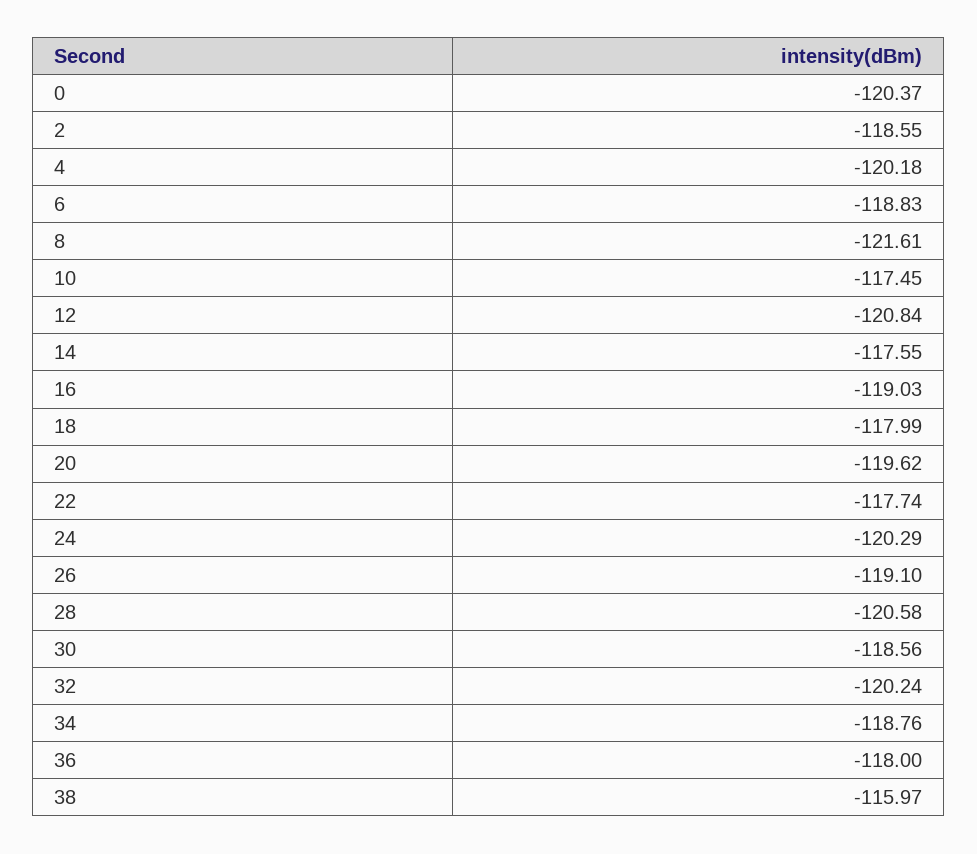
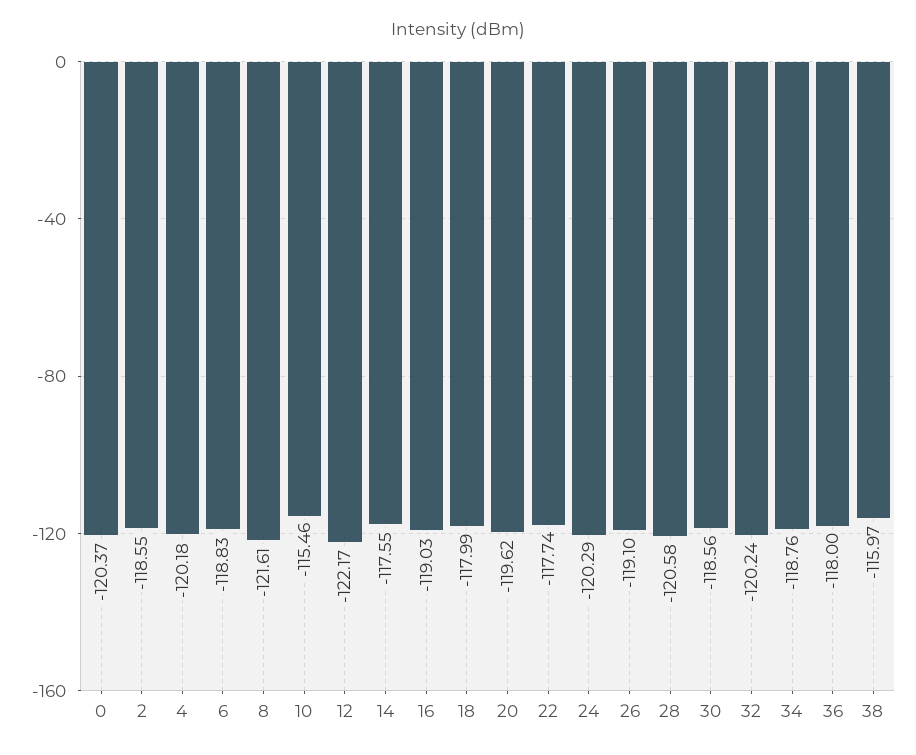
10: -117.45 -> -115.46
12: -120.84 -> -122.17

